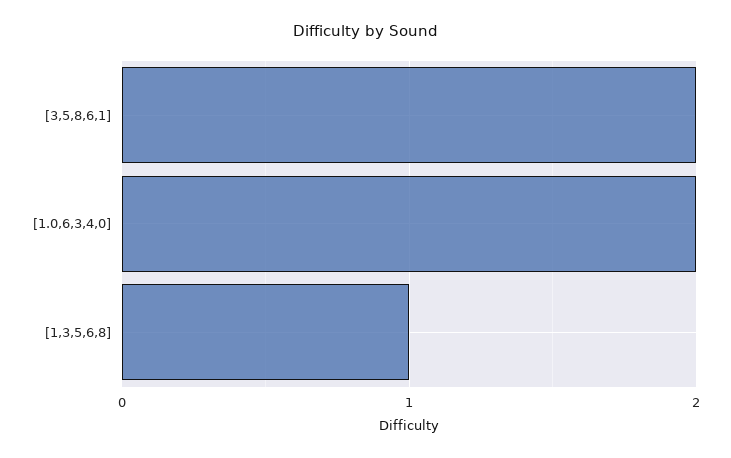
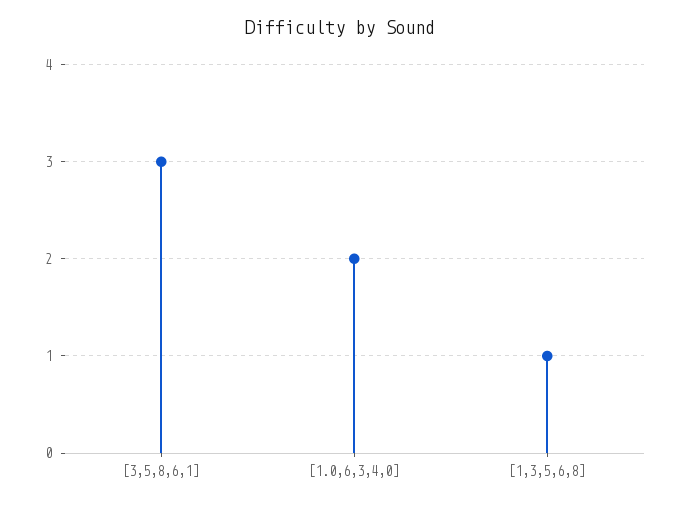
[3,5,8,6,1]: 2 -> 3

